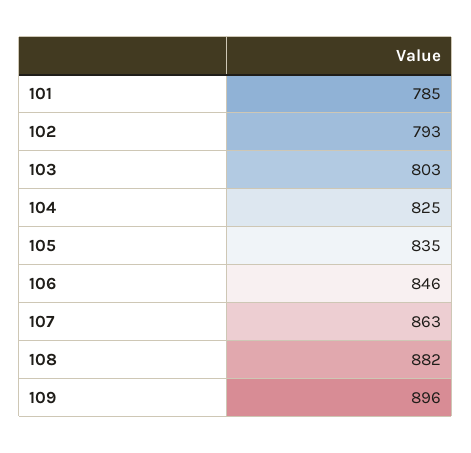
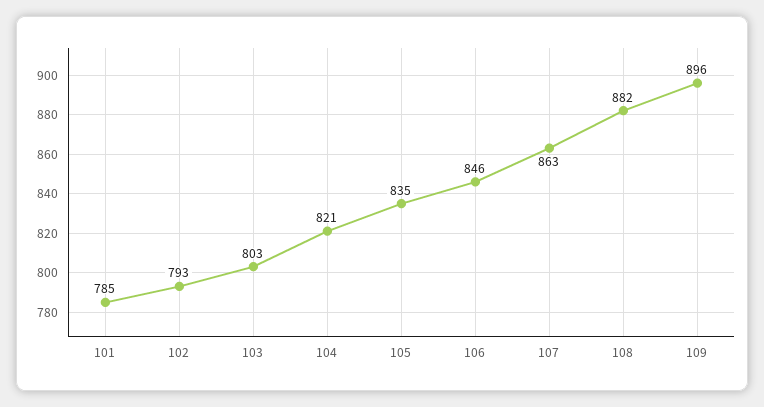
104: 825 -> 821

